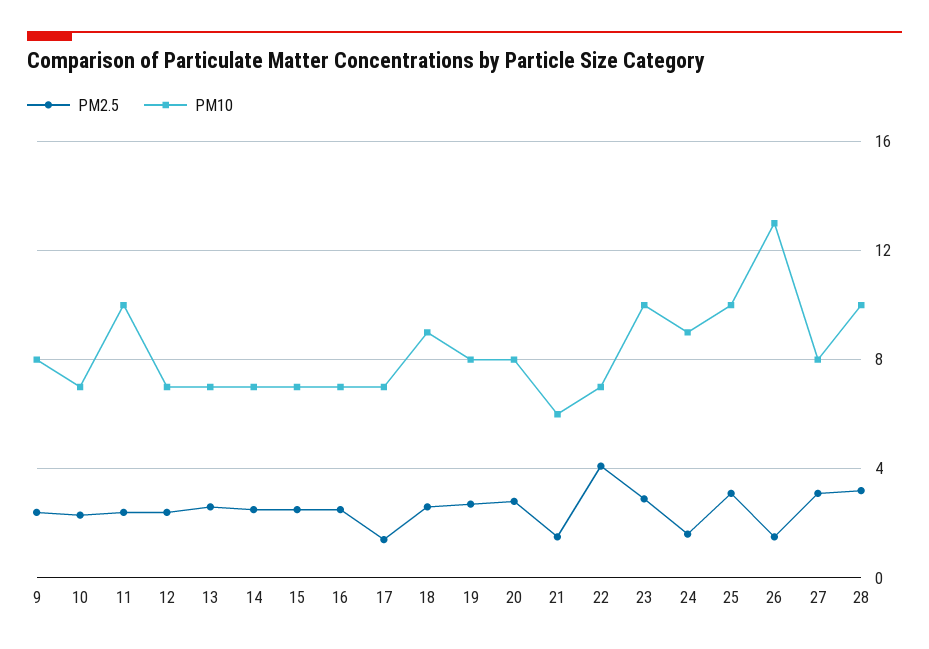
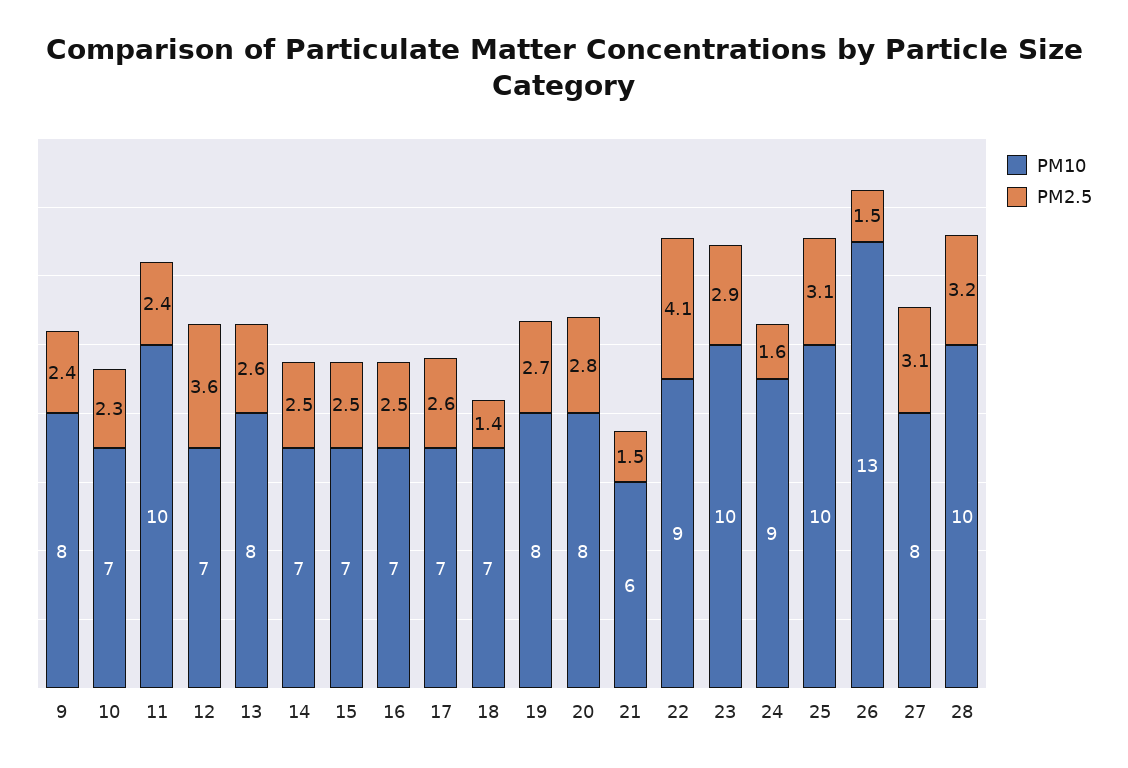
PM2.5, 12: 2.5 -> 3.6
PM10, 13: 7 -> 8
PM2.5, 17: 1.5 -> 2.6
PM2.5, 18: 2.5 -> 1.4
PM10, 18: 9 -> 7
PM10, 22: 7 -> 9

